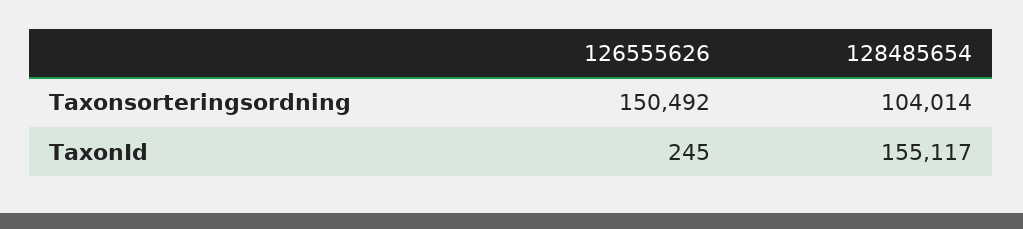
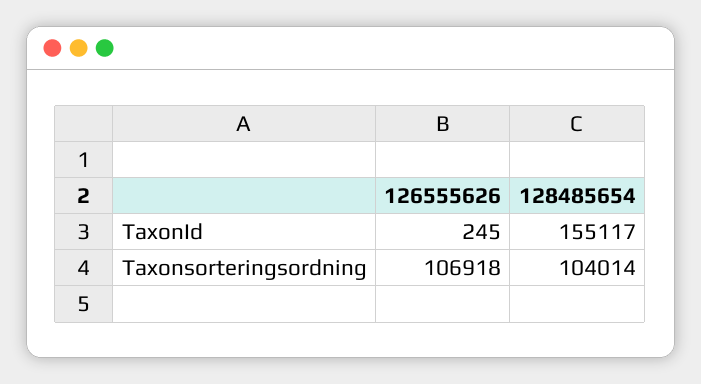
126555626, Taxonsorteringsordning: 150492 -> 106918

